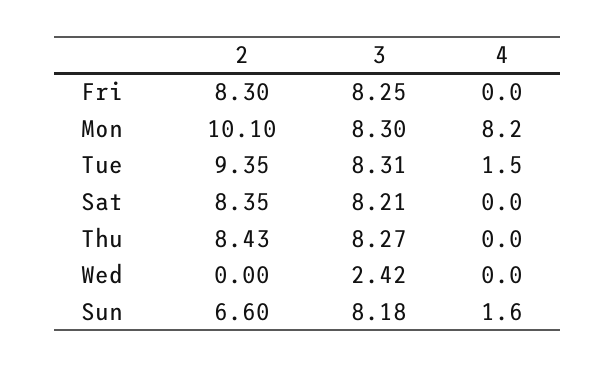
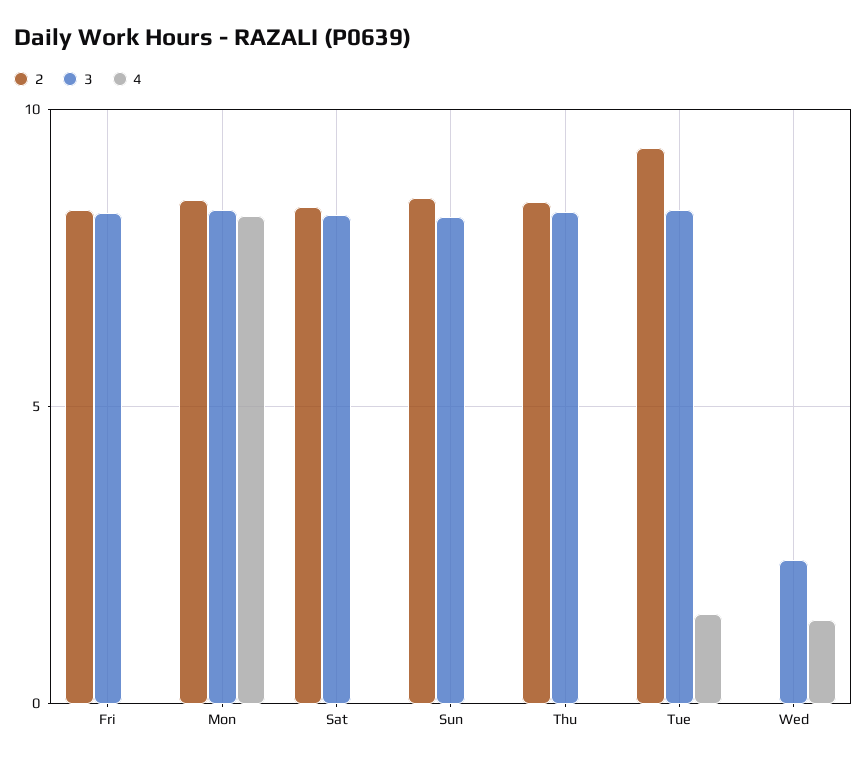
2, Mon: 10.1 -> 8.5
4, Wed: 0 -> 1.5
2, Sun: 6.6 -> 8.5
4, Sun: 1.6 -> 0

